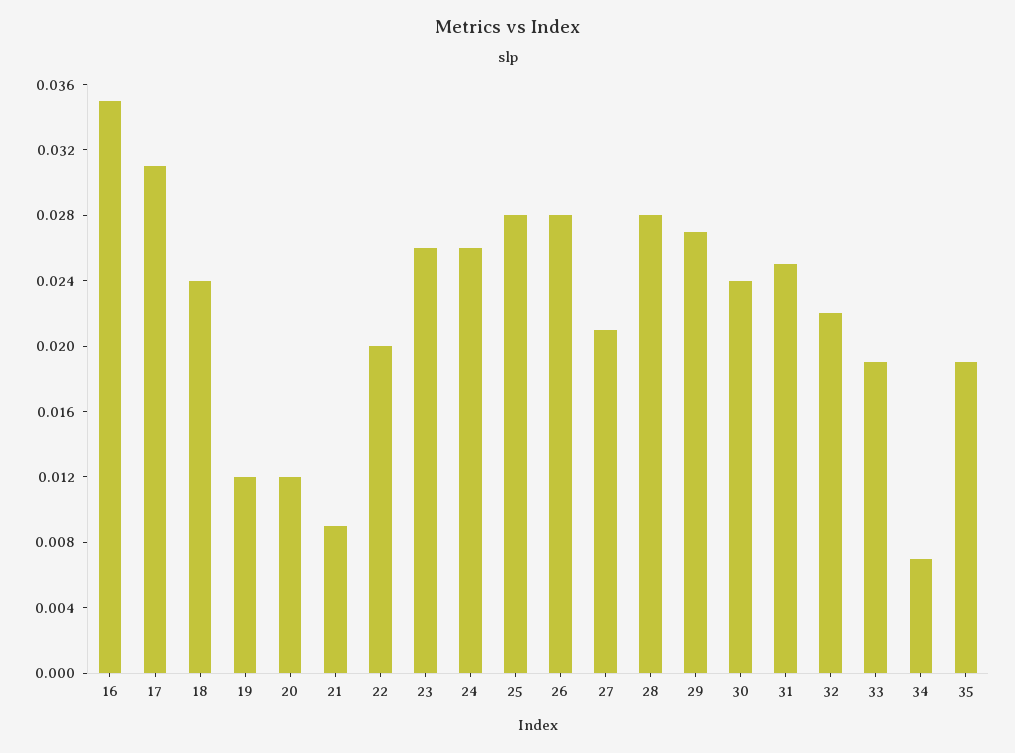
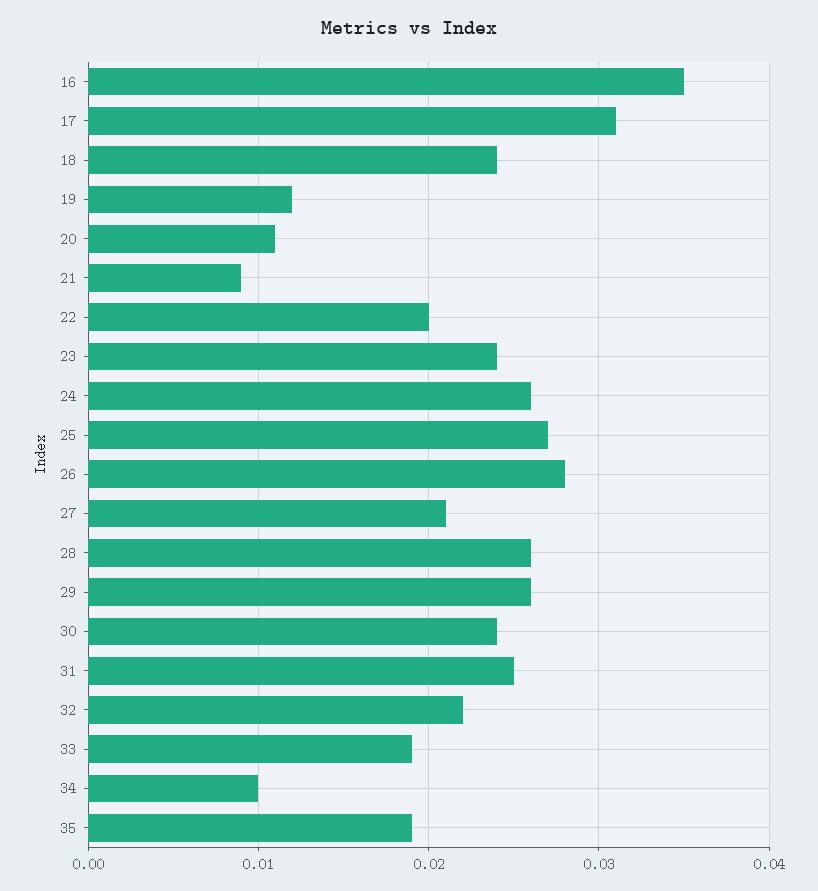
20: 0.012 -> 0.011
23: 0.026 -> 0.024
25: 0.028 -> 0.027
28: 0.028 -> 0.026
29: 0.027 -> 0.026
34: 0.007 -> 0.01

